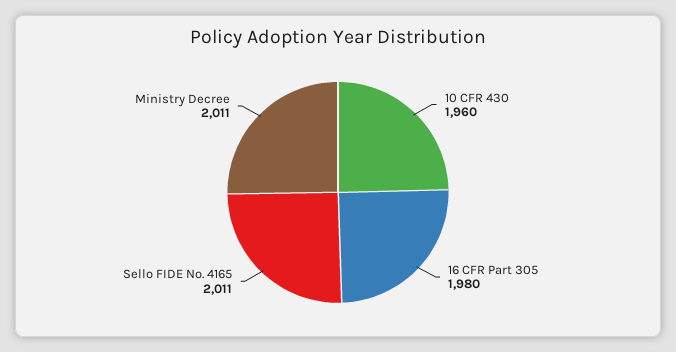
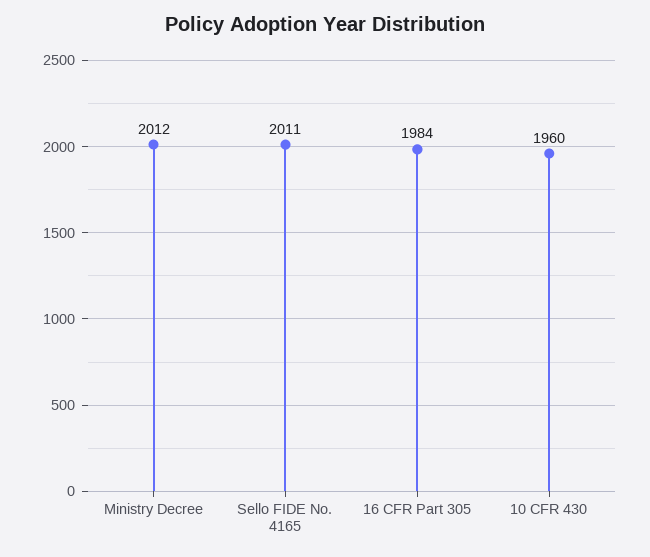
16 CFR Part 305: 1980 -> 1984
Ministry Decree: 2011 -> 2012

